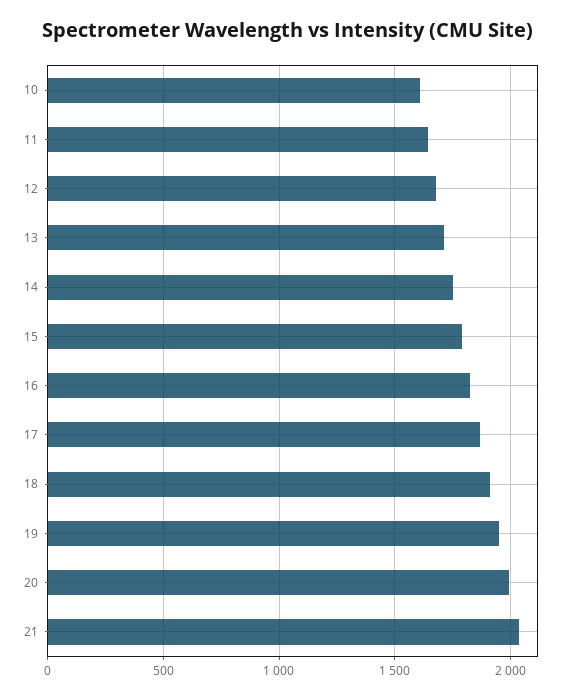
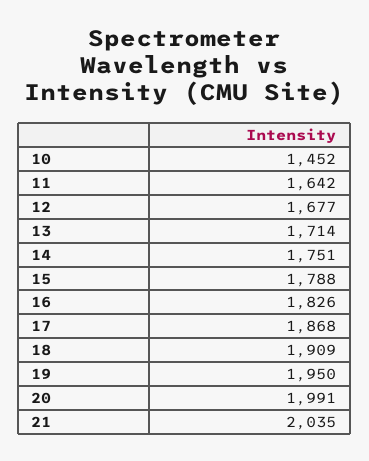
10: 1600 -> 1452

